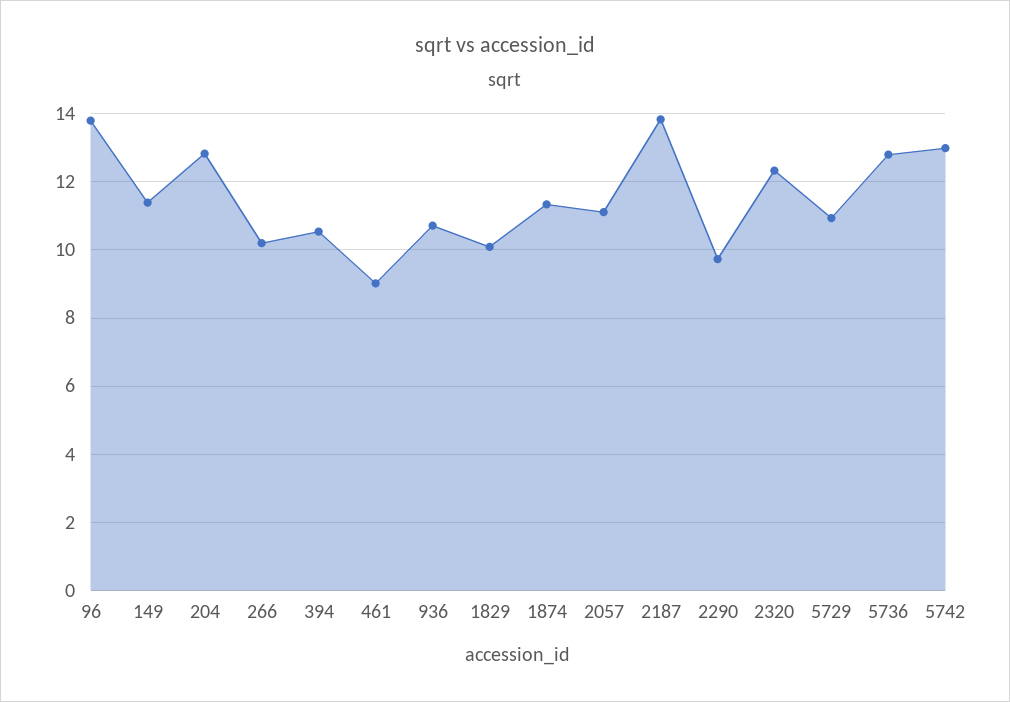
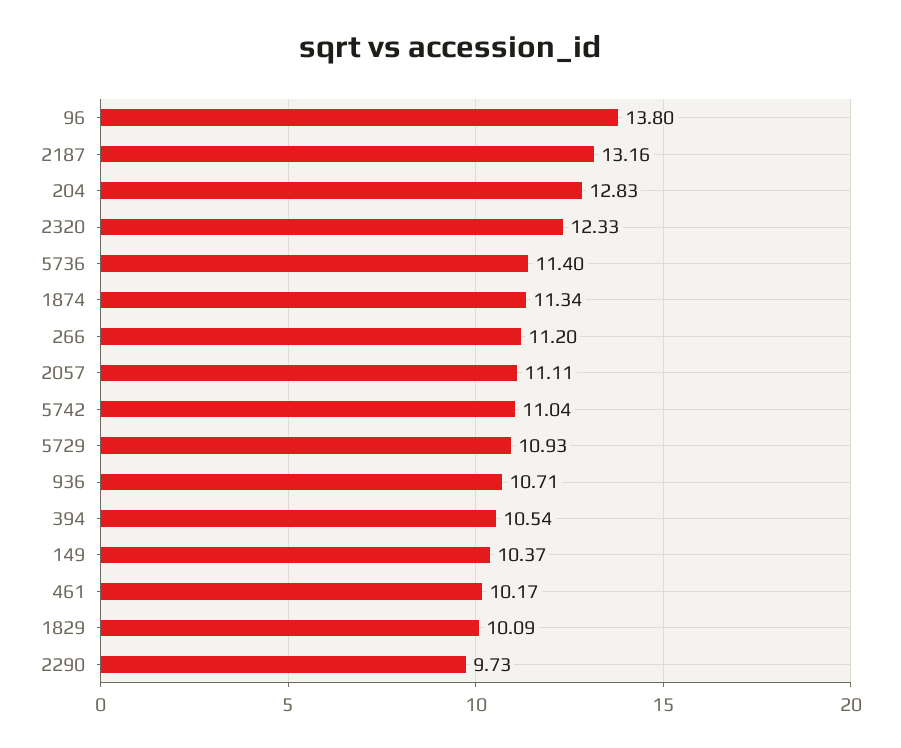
149: 11.4 -> 10.37
266: 10.2 -> 11.2
461: 9 -> 10.17
2187: 13.8 -> 13.16
5736: 12.8 -> 11.4
5742: 13 -> 11.04

